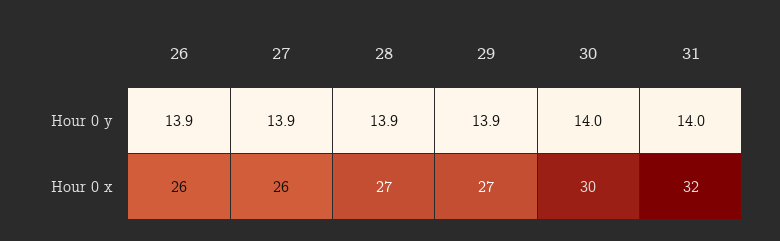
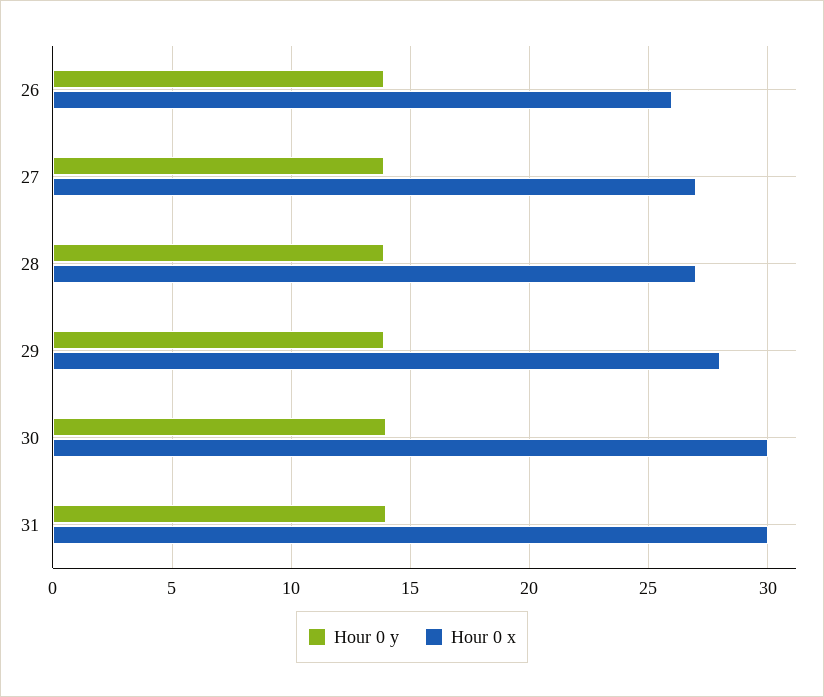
Hour 0 x, 27: 26 -> 27
Hour 0 x, 29: 27 -> 28
Hour 0 x, 31: 32 -> 30

